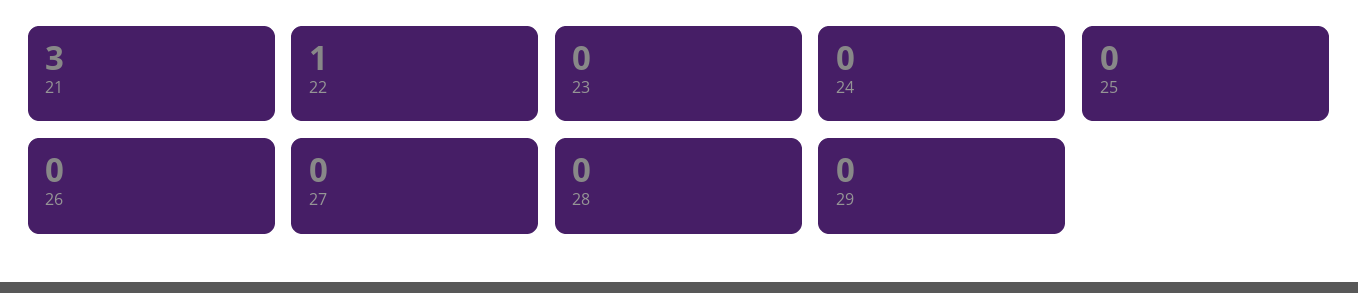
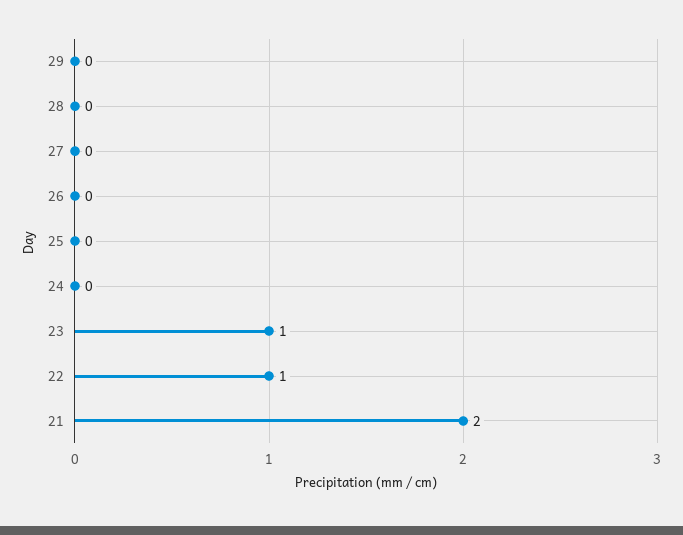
21: 3 -> 2
23: 0 -> 1

